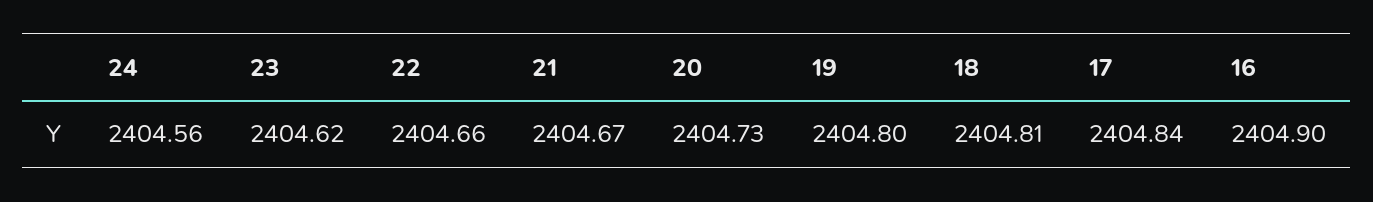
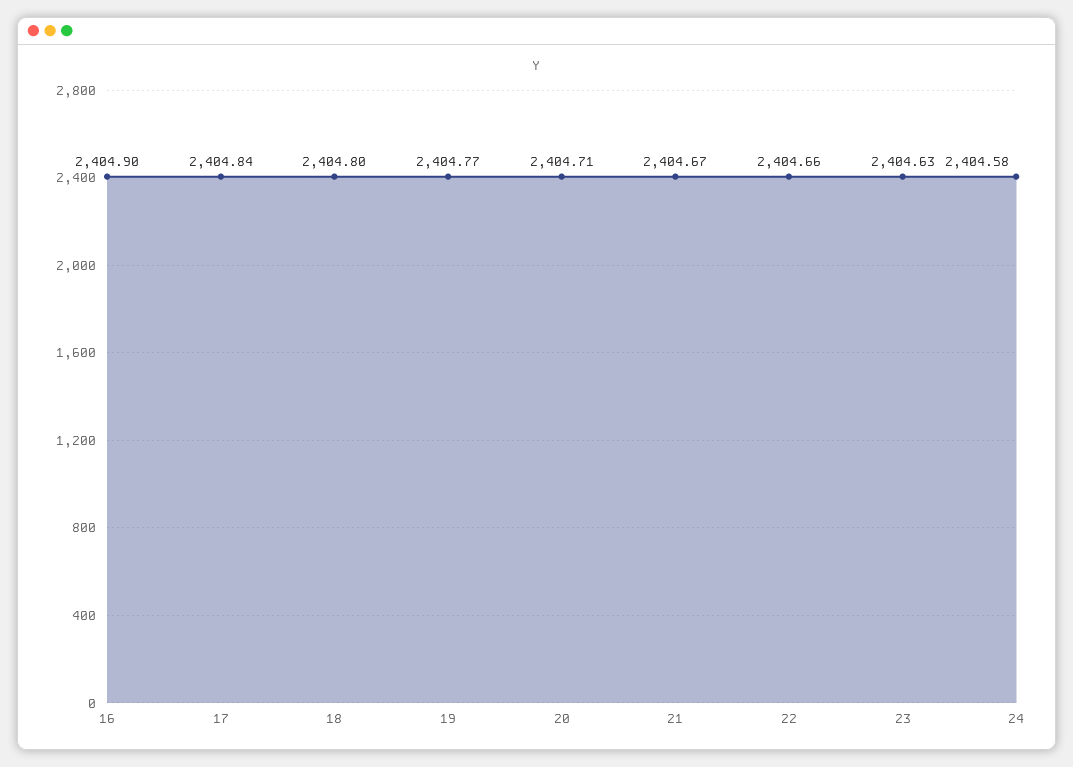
24: 2404.56 -> 2404.58
23: 2404.62 -> 2404.63
20: 2404.73 -> 2404.71
19: 2404.8 -> 2404.77
18: 2404.81 -> 2404.8

